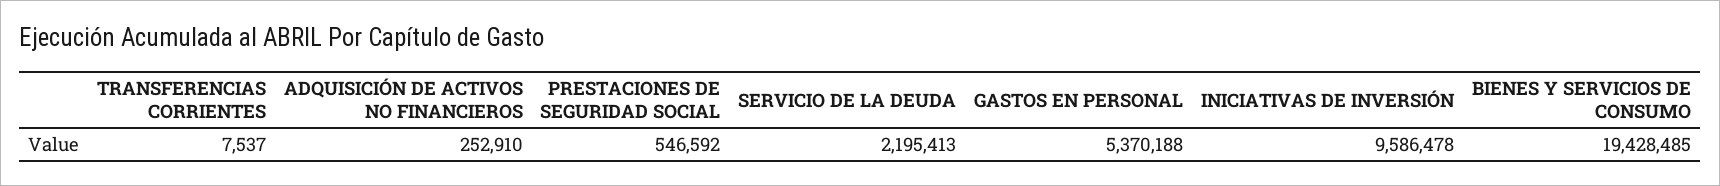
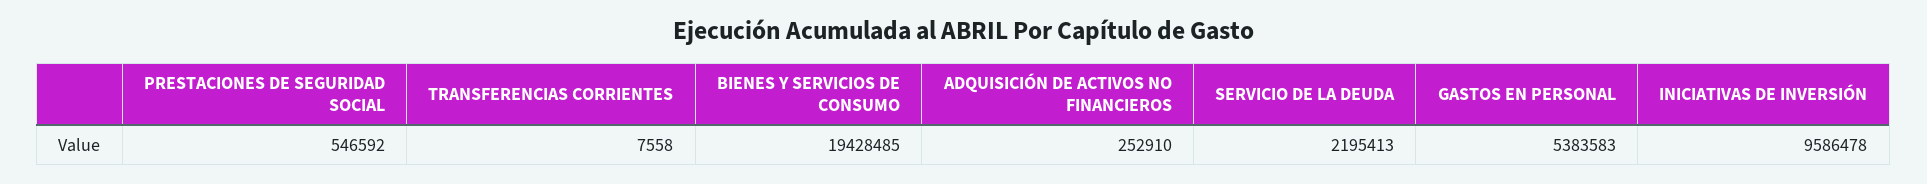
TRANSFERENCIAS CORRIENTES: 7537 -> 7558
GASTOS EN PERSONAL: 5370188 -> 5383583

